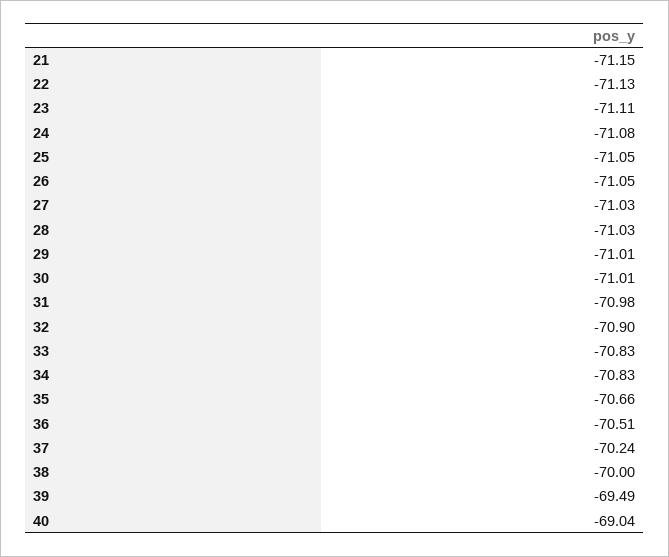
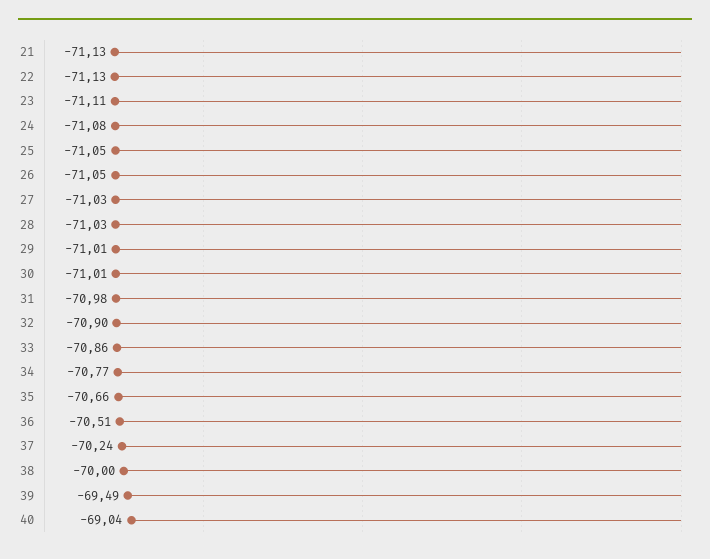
21: -71.15 -> -71.13
33: -70.83 -> -70.86
34: -70.83 -> -70.77

